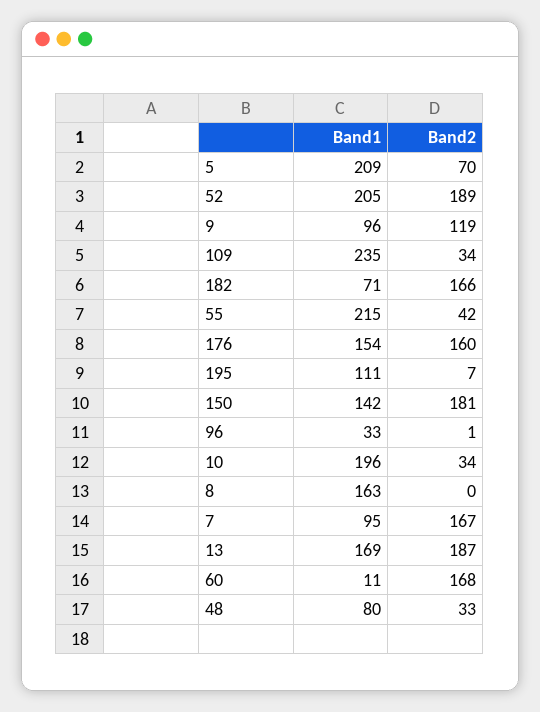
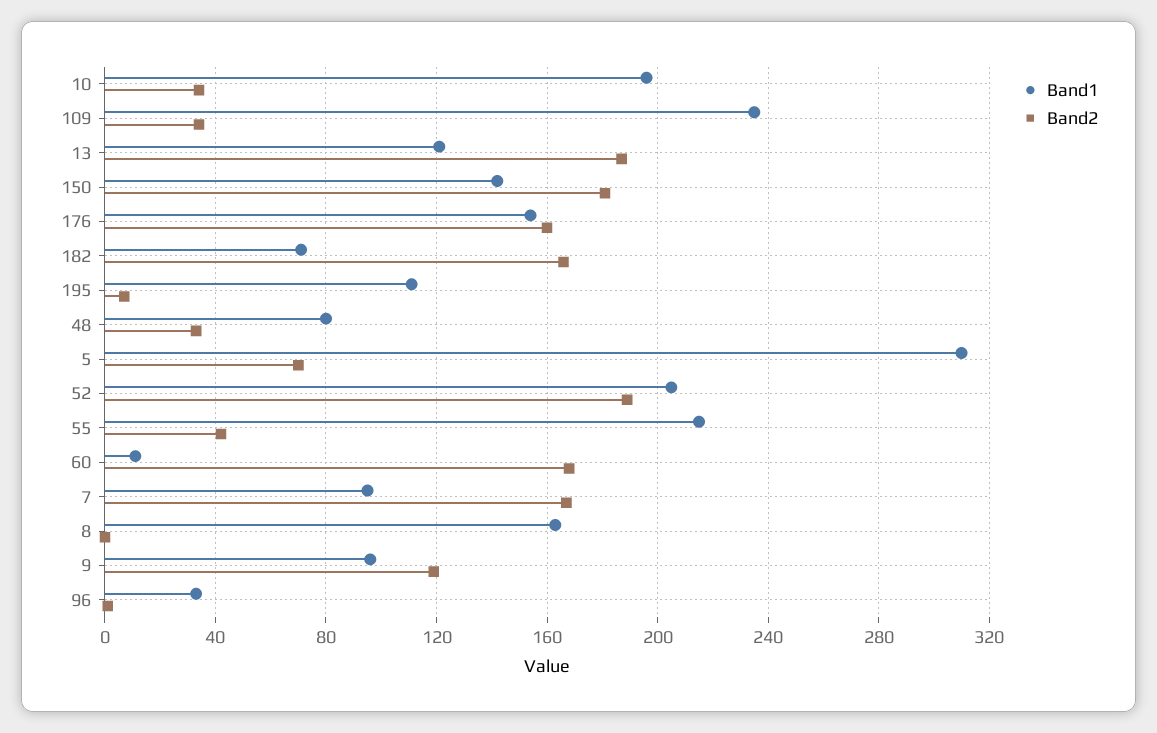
Band1, 5: 209 -> 310
Band1, 13: 169 -> 120

